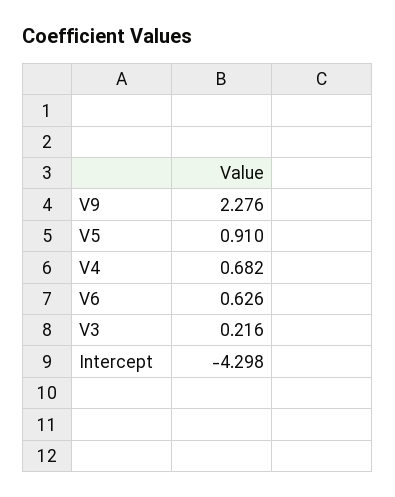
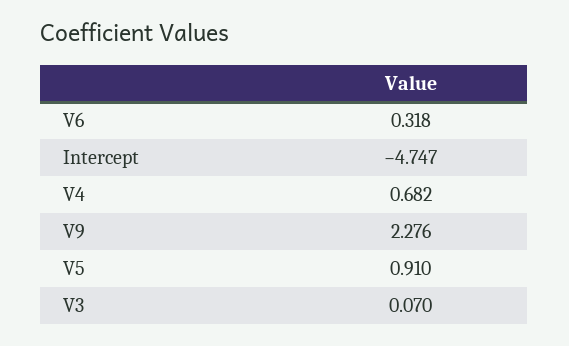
V6: 0.626 -> 0.318
V3: 0.216 -> 0.07
Intercept: -4.298 -> -4.747

